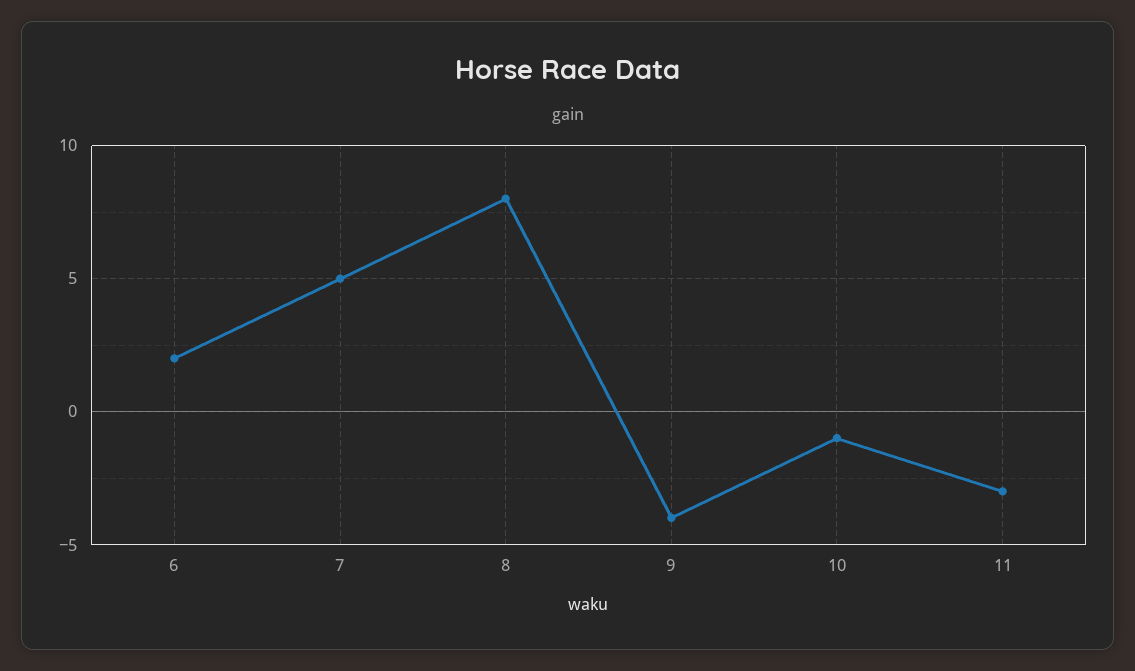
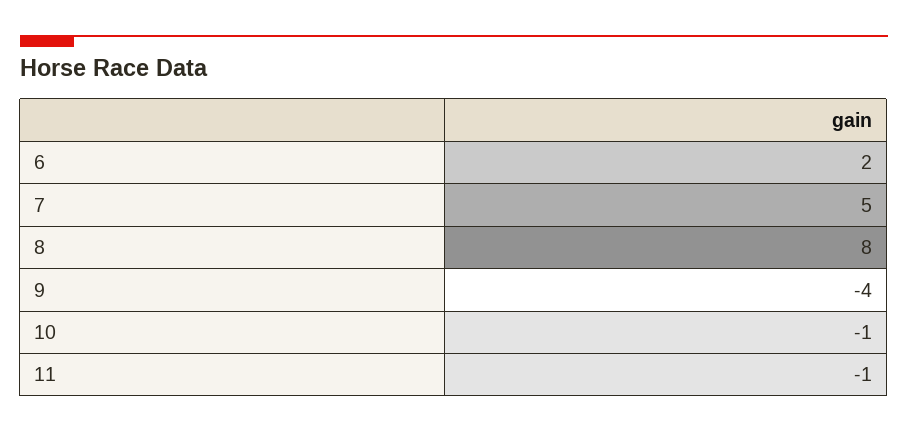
11: -3 -> -1

